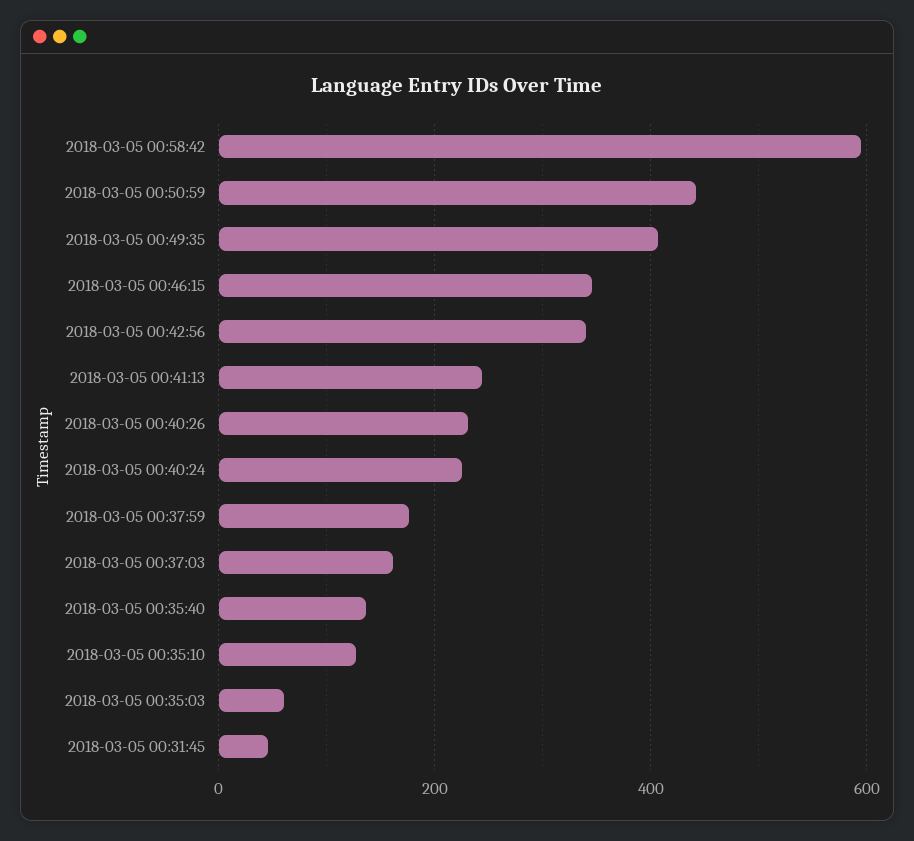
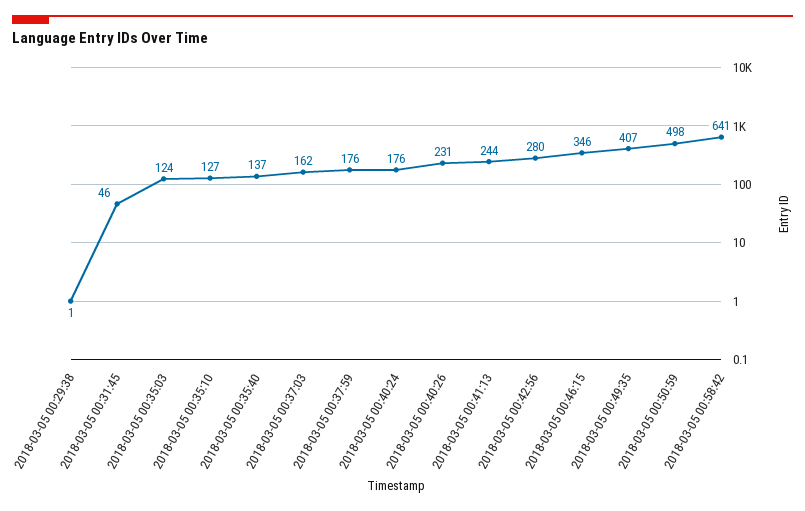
2018-03-05 00:58:42: 600 -> 641
2018-03-05 00:50:59: 440 -> 498
2018-03-05 00:42:56: 340 -> 280
2018-03-05 00:40:24: 220 -> 176
2018-03-05 00:35:03: 60 -> 124
2018-03-05 00:29:38: none -> 1

